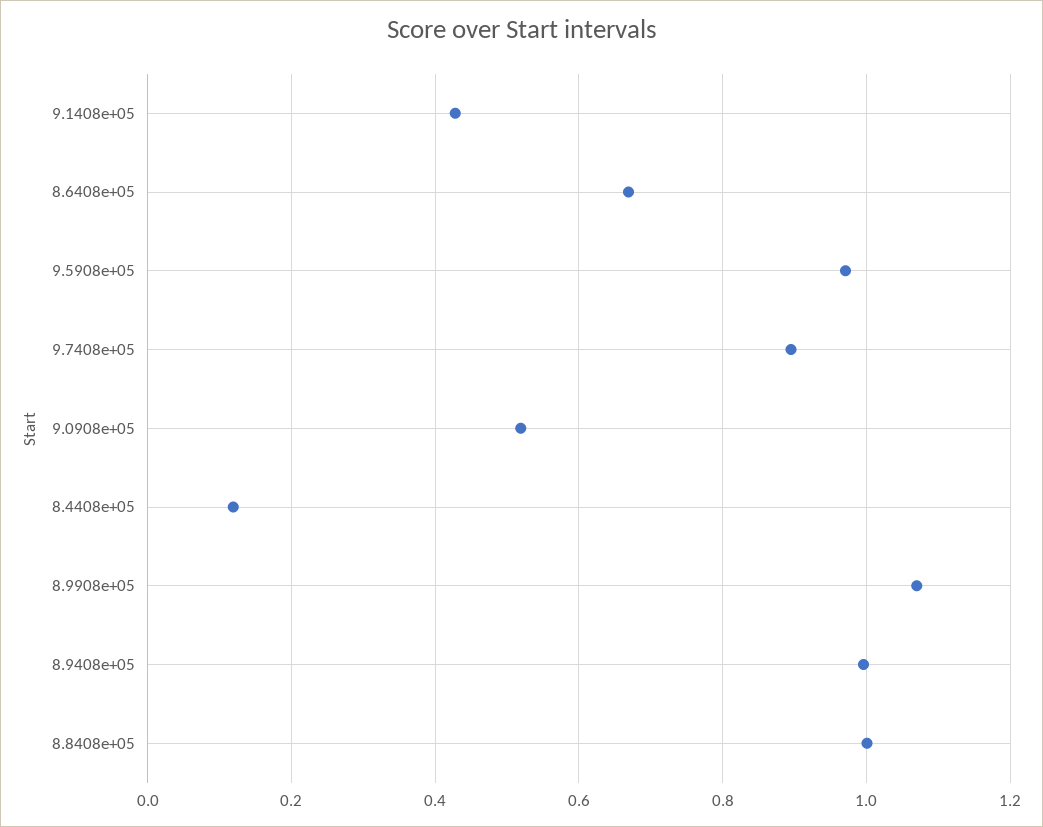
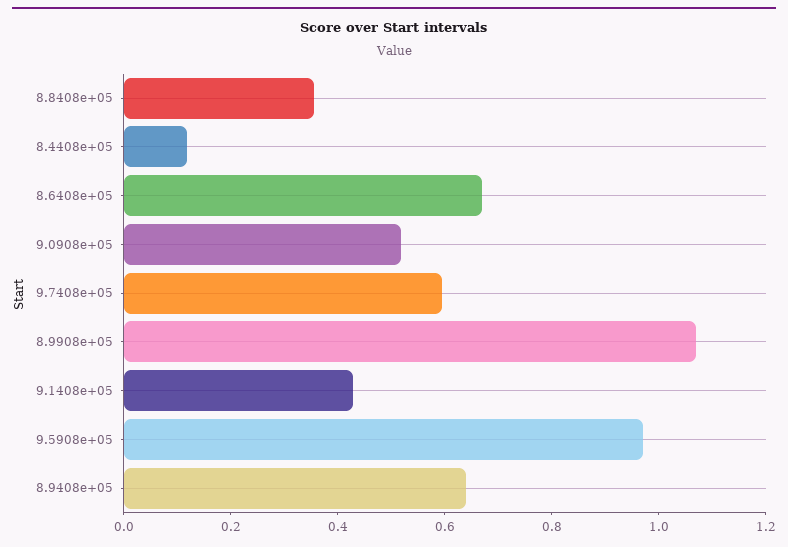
9.7408e+05: 0.9 -> 0.6
8.9408e+05: 1 -> 0.65
8.8408e+05: 1 -> 0.35

